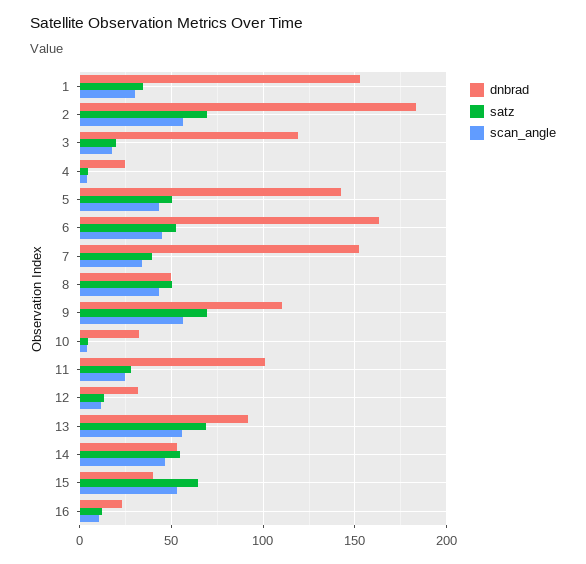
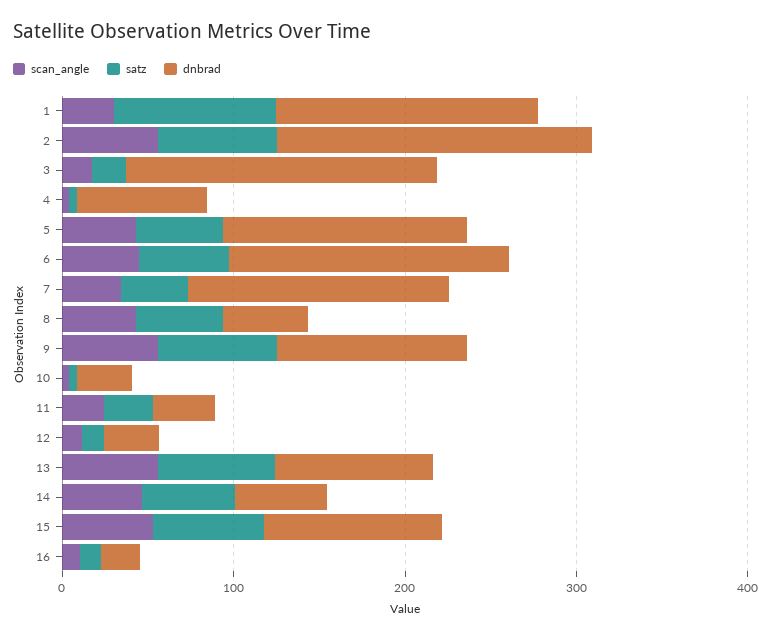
satz, 1: 35 -> 100
dnbrad, 3: 120 -> 180
dnbrad, 4: 25 -> 80
dnbrad, 11: 100 -> 40
dnbrad, 15: 40 -> 100

